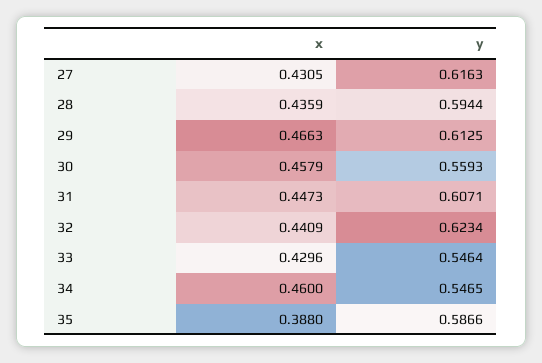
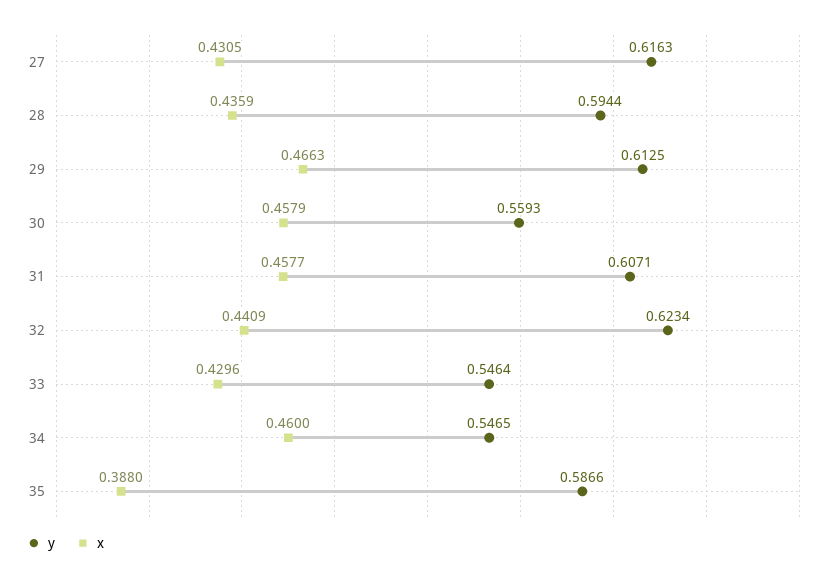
x, 31: 0.4473 -> 0.4577

